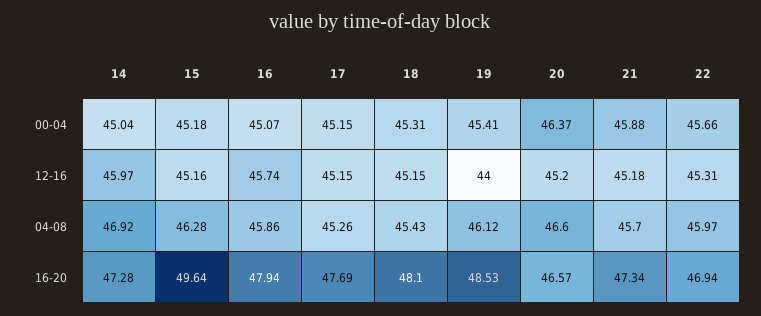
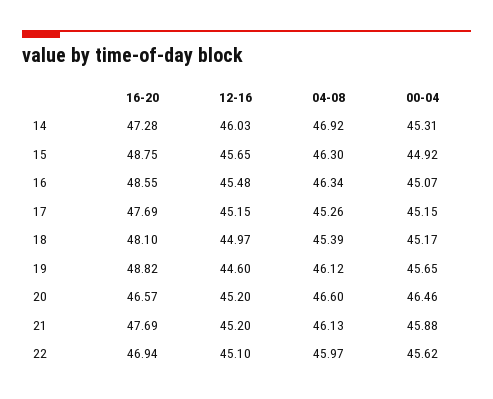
14, 00-04: 45.04 -> 45.31
15, 00-04: 45.18 -> 44.92
18, 00-04: 45.31 -> 45.17
19, 00-04: 45.41 -> 45.65
20, 00-04: 46.37 -> 46.46
22, 00-04: 45.66 -> 45.62
14, 12-16: 45.97 -> 46.03
15, 12-16: 45.16 -> 45.65
16, 12-16: 45.74 -> 45.48
18, 12-16: 45.15 -> 44.97
19, 12-16: 44 -> 44.6
21, 12-16: 45.18 -> 45.2
22, 12-16: 45.31 -> 45.1
15, 04-08: 46.28 -> 46.3
16, 04-08: 45.86 -> 46.34
18, 04-08: 45.43 -> 45.39
21, 04-08: 45.7 -> 46.13
15, 16-20: 49.64 -> 48.75
16, 16-20: 47.94 -> 48.55
19, 16-20: 48.53 -> 48.82
21, 16-20: 47.34 -> 47.69

